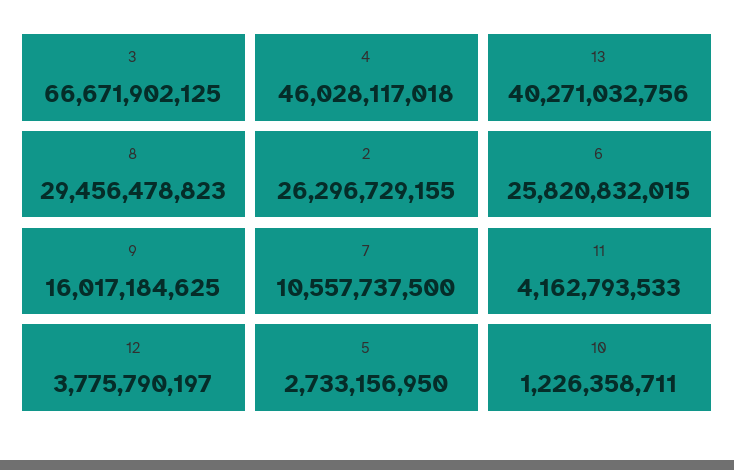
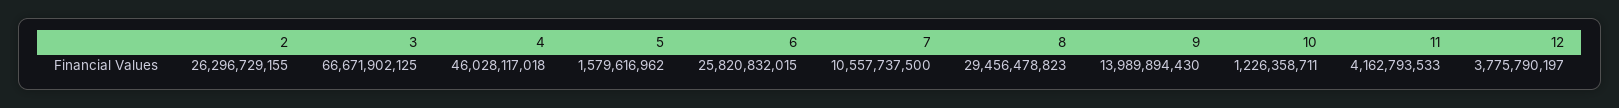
13: 40271032756 -> none
9: 16017184625 -> 13989894430
5: 2733156950 -> 1579616962

